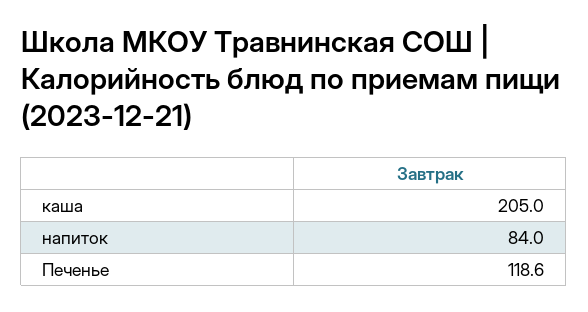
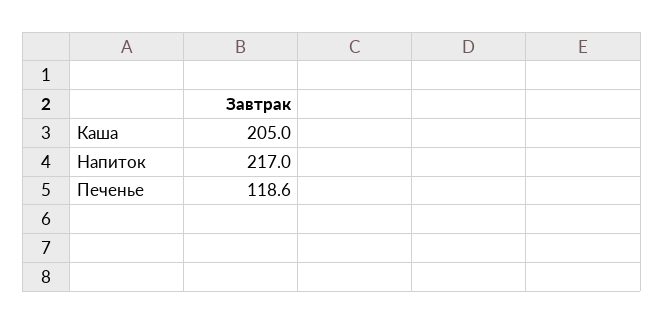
напиток: 84 -> 217

